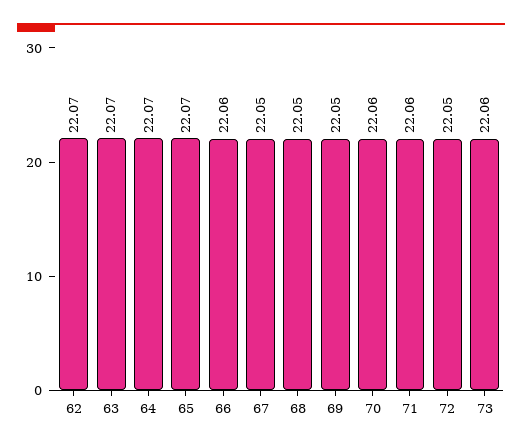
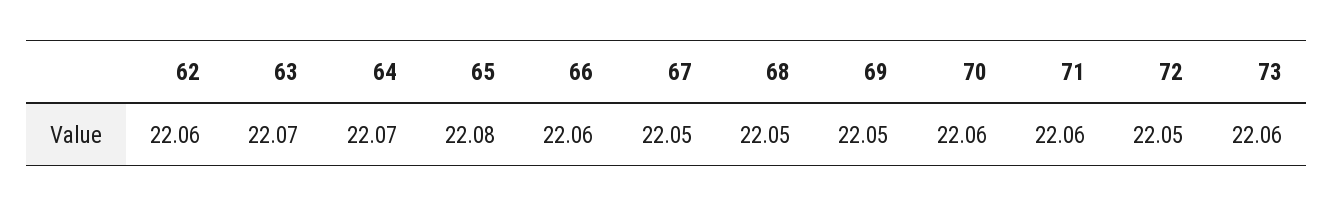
62: 22.07 -> 22.06
65: 22.07 -> 22.08

